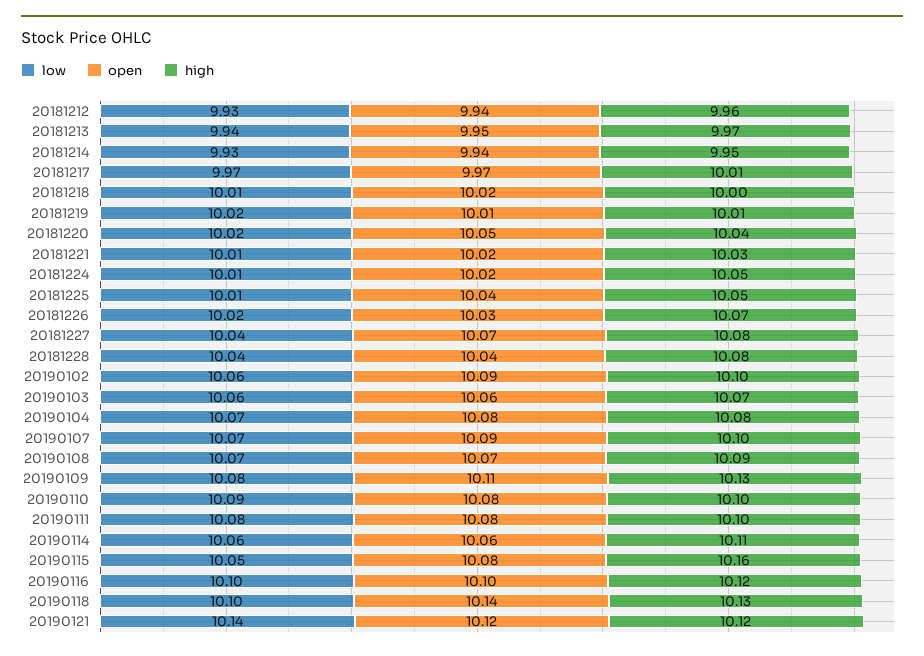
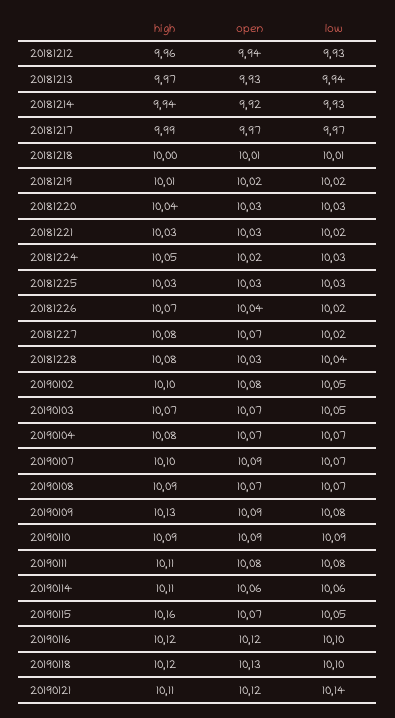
open, 20181213: 9.95 -> 9.93
open, 20181214: 9.94 -> 9.92
high, 20181214: 9.95 -> 9.94
high, 20181217: 10.01 -> 9.99
open, 20181218: 10.02 -> 10.01
open, 20181219: 10.01 -> 10.02
low, 20181220: 10.02 -> 10.03
open, 20181220: 10.05 -> 10.03
low, 20181221: 10.01 -> 10.02
open, 20181221: 10.02 -> 10.03
low, 20181224: 10.01 -> 10.03
low, 20181225: 10.01 -> 10.03
open, 20181225: 10.04 -> 10.03
high, 20181225: 10.05 -> 10.03
open, 20181226: 10.03 -> 10.04
low, 20181227: 10.04 -> 10.02
open, 20181228: 10.04 -> 10.03
low, 20190102: 10.06 -> 10.05
open, 20190102: 10.09 -> 10.08
low, 20190103: 10.06 -> 10.05
open, 20190103: 10.06 -> 10.07
open, 20190104: 10.08 -> 10.07
open, 20190109: 10.11 -> 10.09
open, 20190110: 10.08 -> 10.09
high, 20190110: 10.1 -> 10.09
high, 20190111: 10.1 -> 10.11
open, 20190115: 10.08 -> 10.07
open, 20190116: 10.1 -> 10.12
open, 20190118: 10.14 -> 10.13
high, 20190118: 10.13 -> 10.12
high, 20190121: 10.12 -> 10.11

